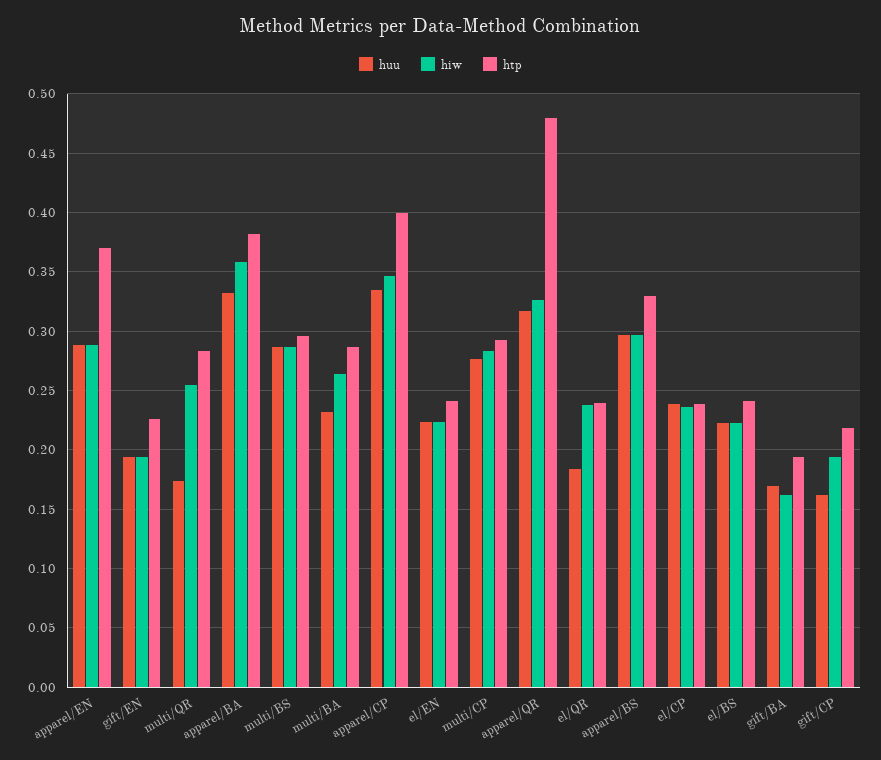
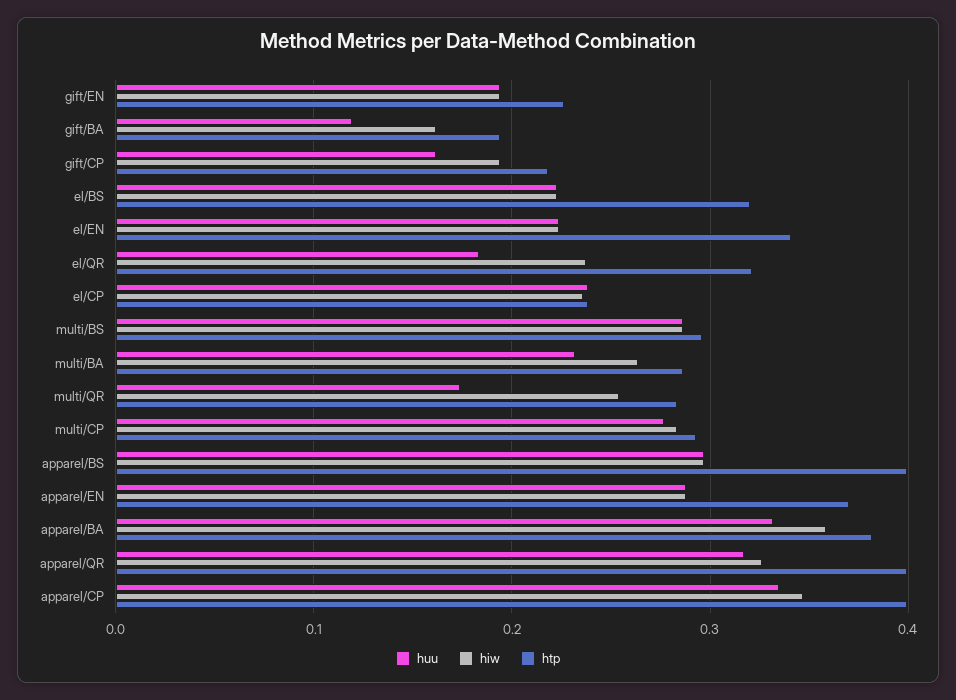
htp, el/EN: 0.24 -> 0.34
htp, apparel/QR: 0.48 -> 0.4
htp, el/QR: 0.24 -> 0.32
htp, apparel/BS: 0.33 -> 0.4
htp, el/BS: 0.24 -> 0.32
huu, gift/BA: 0.17 -> 0.12

